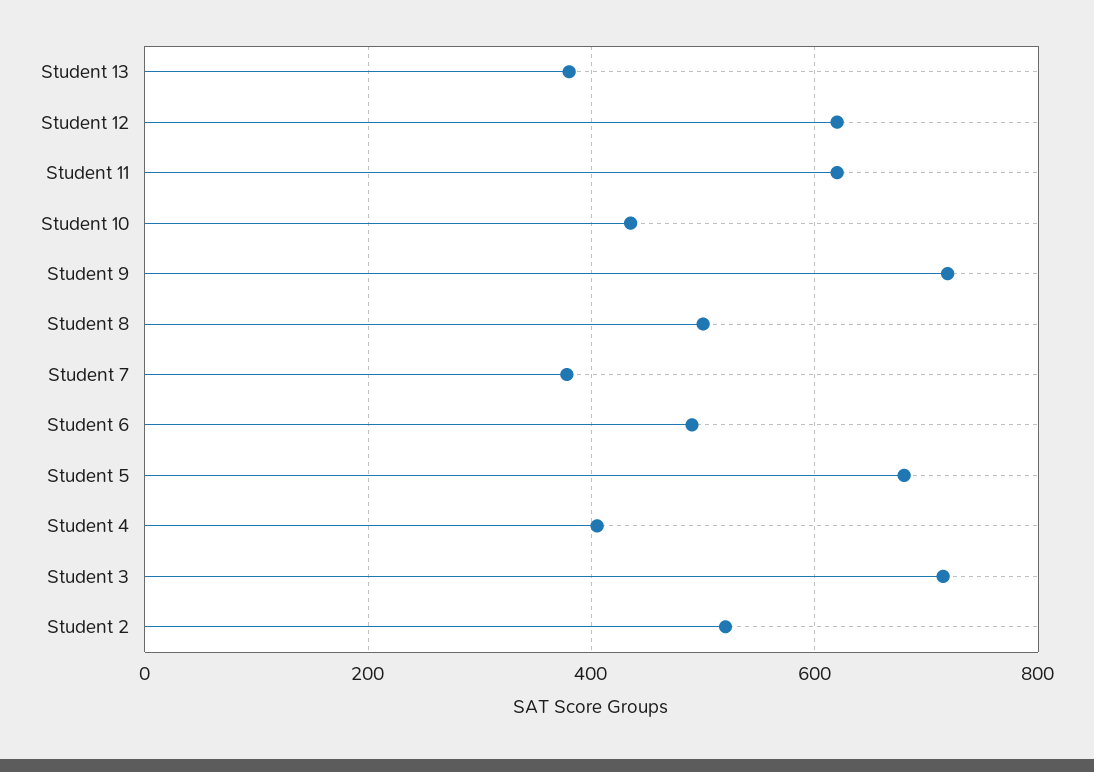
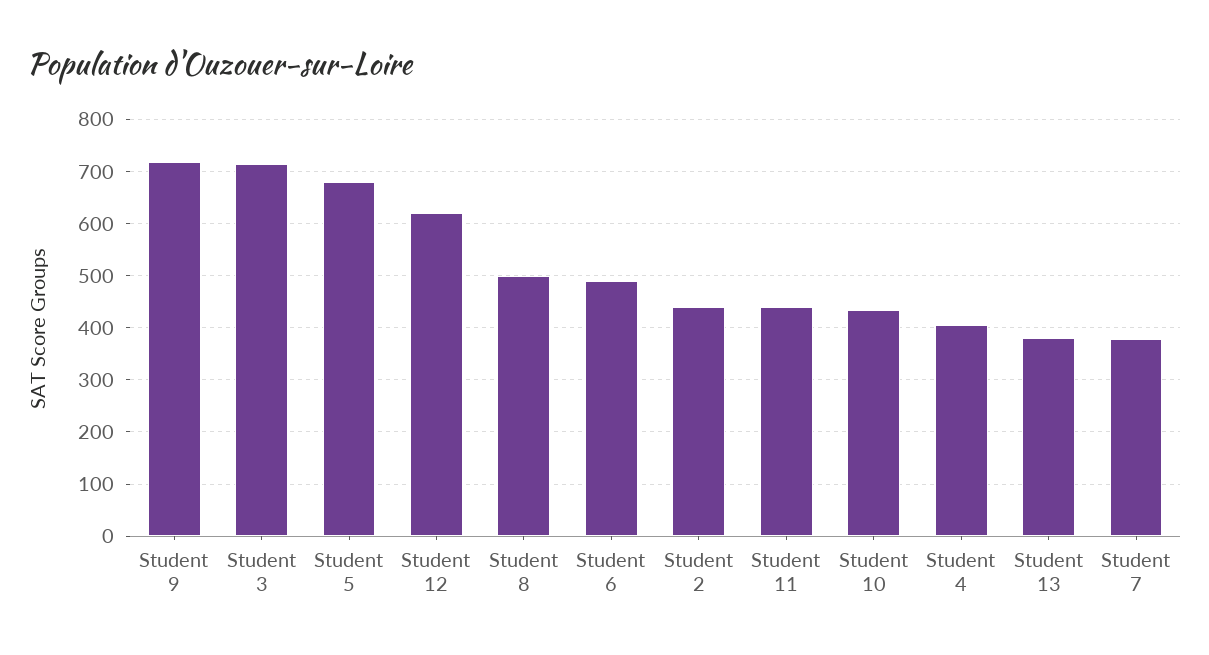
Student 11: 620 -> 440
Student 2: 520 -> 440

